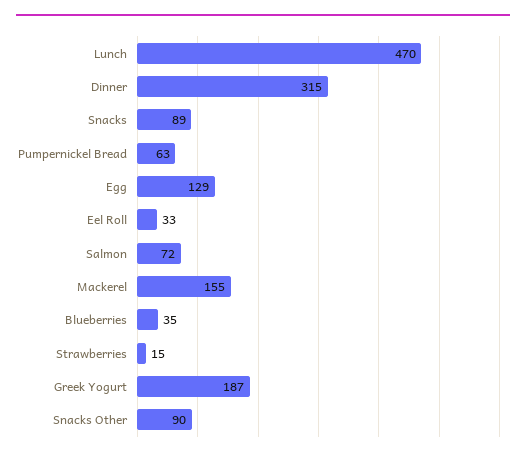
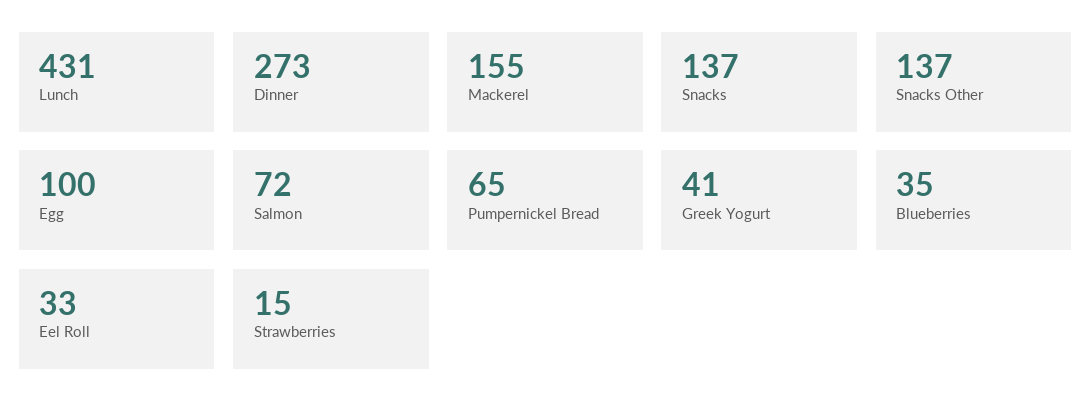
Lunch: 470 -> 431
Dinner: 315 -> 273
Snacks: 89 -> 137
Pumpernickel Bread: 63 -> 65
Egg: 129 -> 100
Greek Yogurt: 187 -> 41
Snacks Other: 90 -> 137

